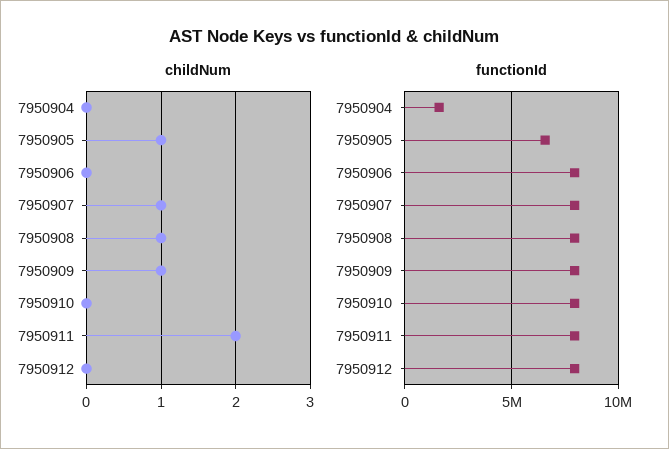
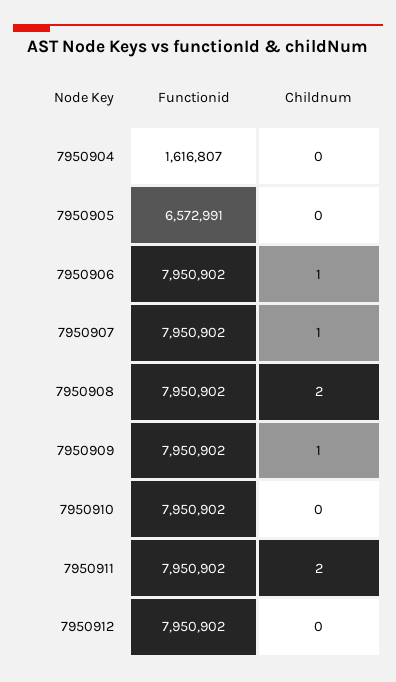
childNum, 7950905: 1 -> 0
childNum, 7950906: 0 -> 1
childNum, 7950908: 1 -> 2

